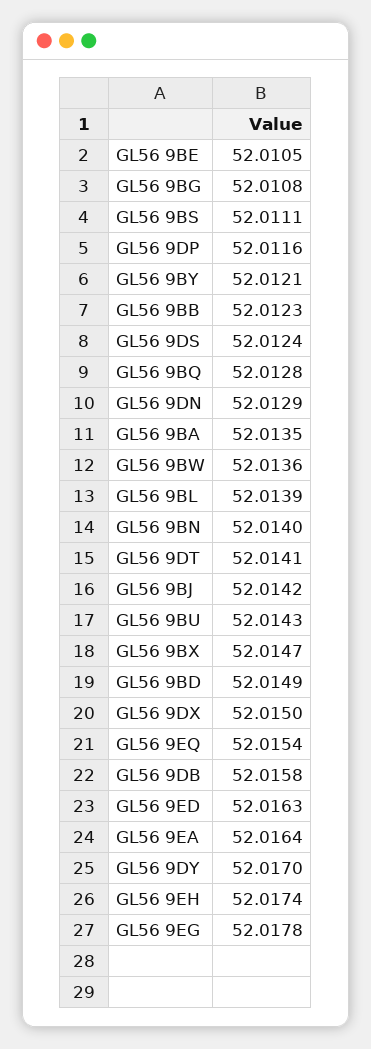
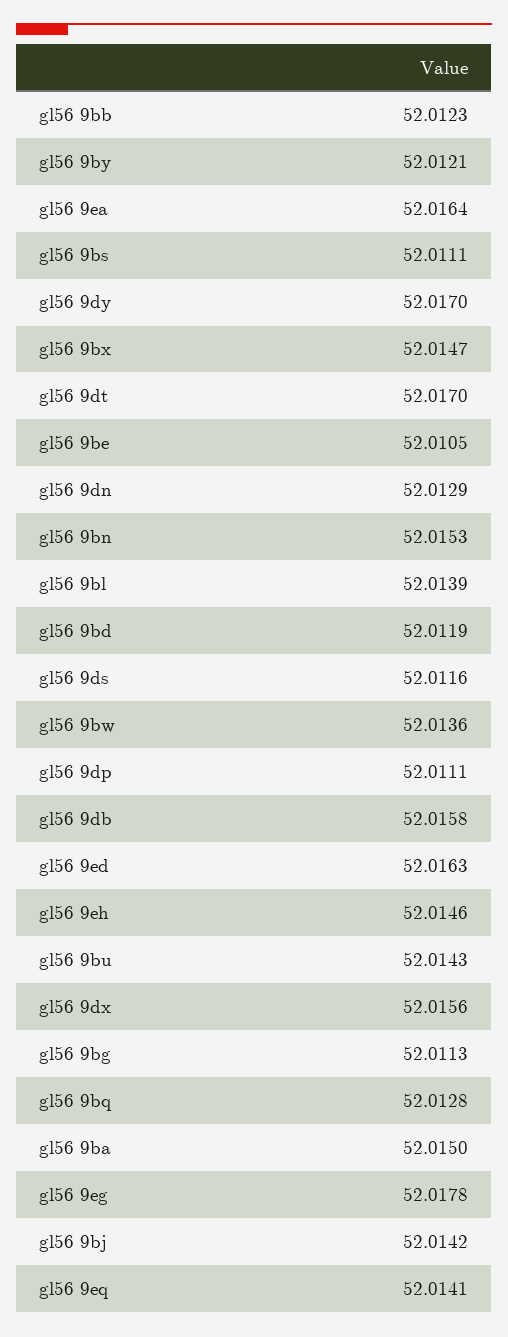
GL56 9BG: 52.0108 -> 52.0113
GL56 9DP: 52.0116 -> 52.0111
GL56 9DS: 52.0124 -> 52.0116
GL56 9BA: 52.0135 -> 52.015
GL56 9BN: 52.014 -> 52.0153
GL56 9DT: 52.0141 -> 52.017
GL56 9BD: 52.0149 -> 52.0119
GL56 9DX: 52.015 -> 52.0156
GL56 9EQ: 52.0154 -> 52.0141
GL56 9EH: 52.0174 -> 52.0146

